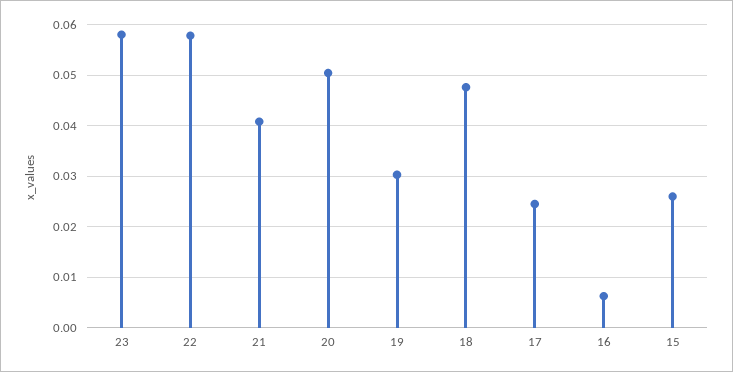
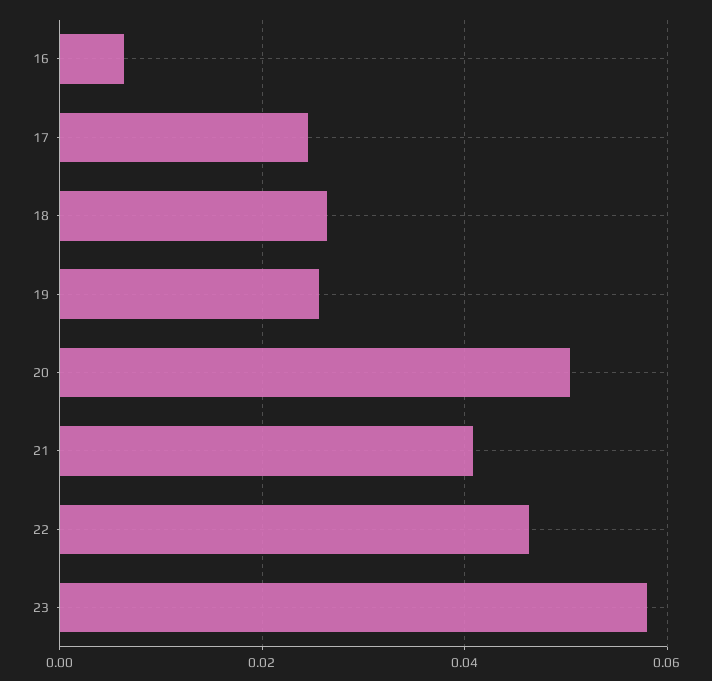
22: 0.058 -> 0.046
19: 0.03 -> 0.026
18: 0.048 -> 0.026
15: 0.026 -> none

